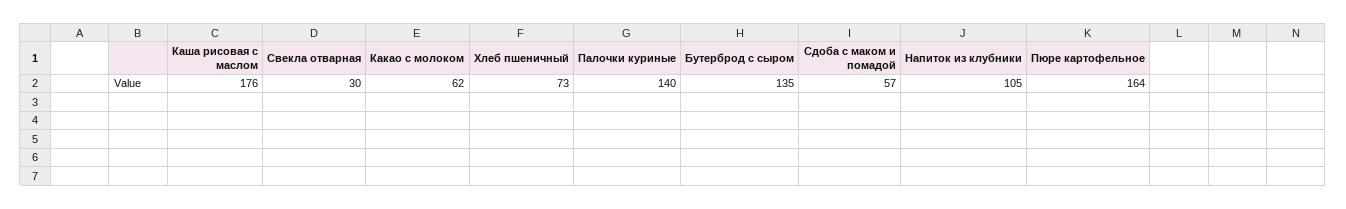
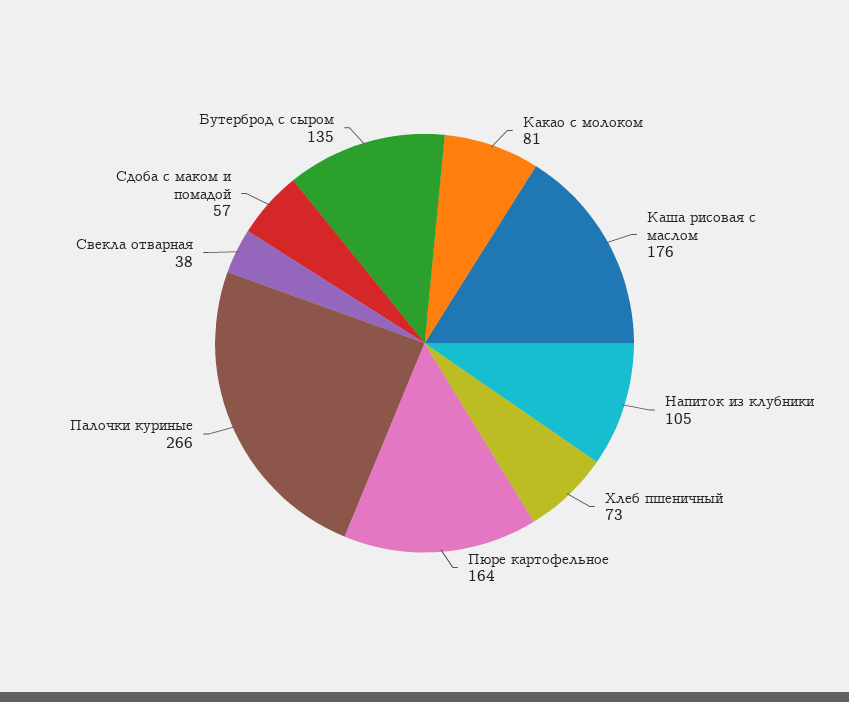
Свекла отварная: 30 -> 38
Какао с молоком: 62 -> 81
Палочки куриные: 140 -> 266

